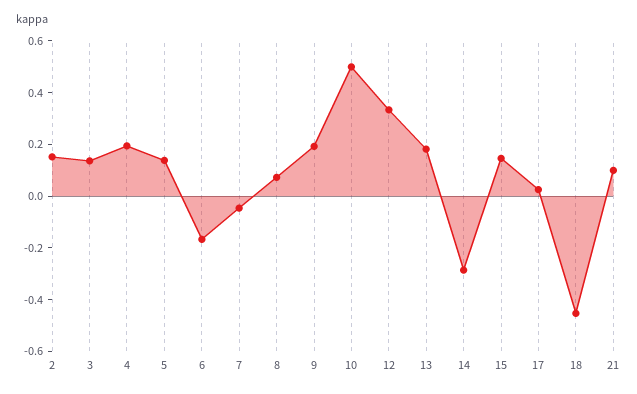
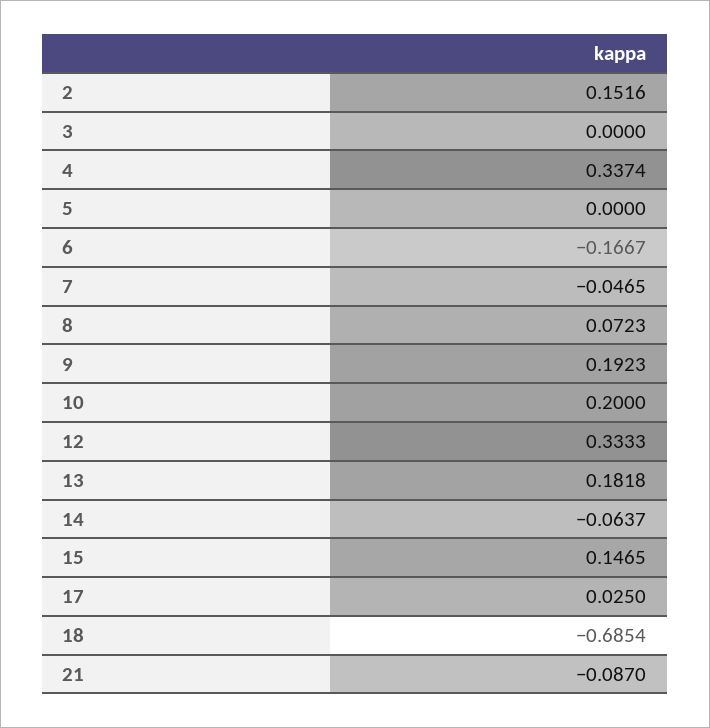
3: 0.15 -> 0
4: 0.2 -> 0.3374
5: 0.15 -> 0
10: 0.5 -> 0.2
14: -0.3 -> -0.0637
18: -0.45 -> -0.6854
21: 0.1 -> -0.087

